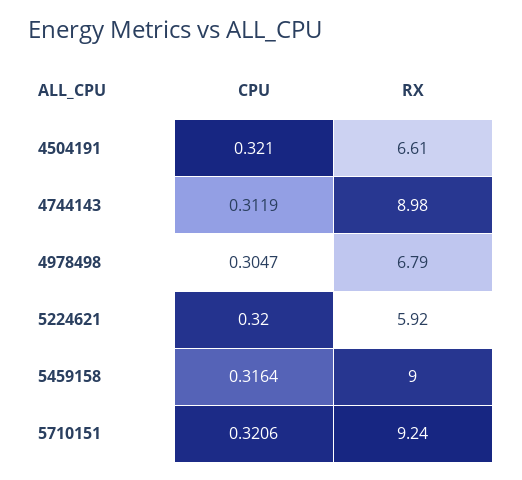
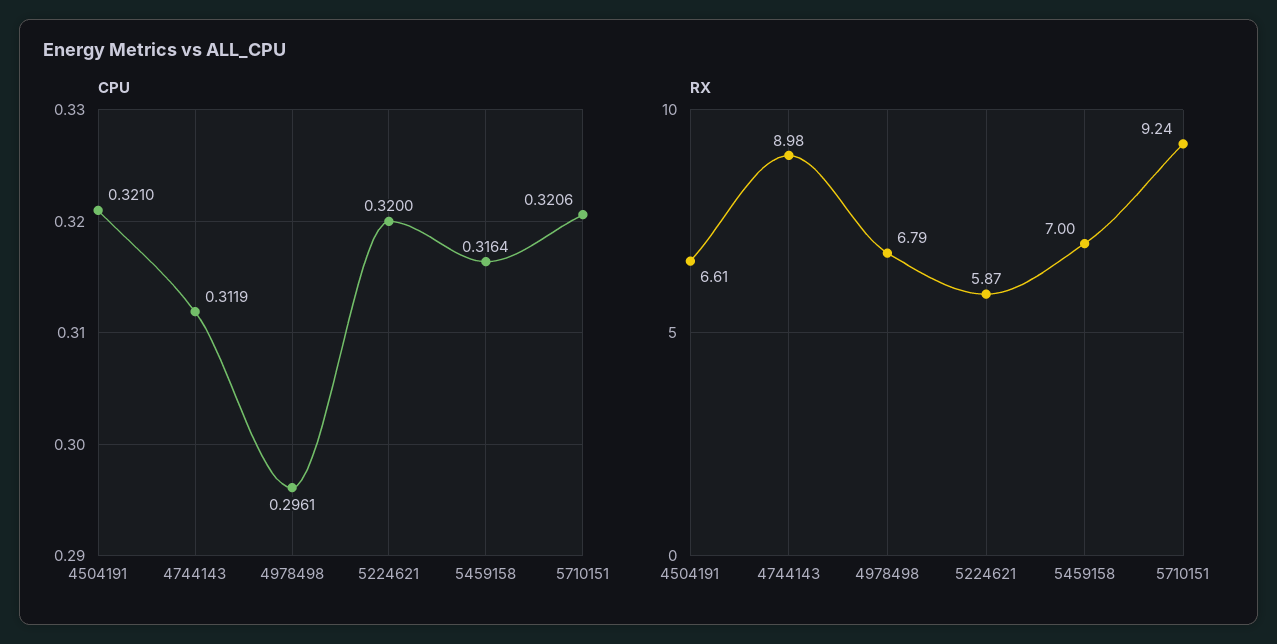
CPU, 4978498: 0.3047 -> 0.2961
RX, 5224621: 5.92 -> 5.87
RX, 5459158: 9 -> 7

